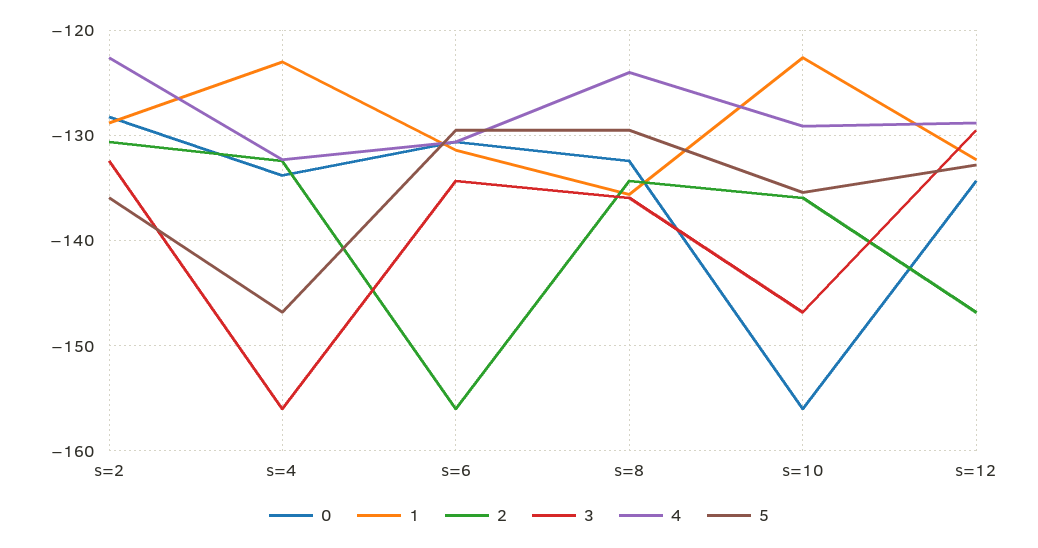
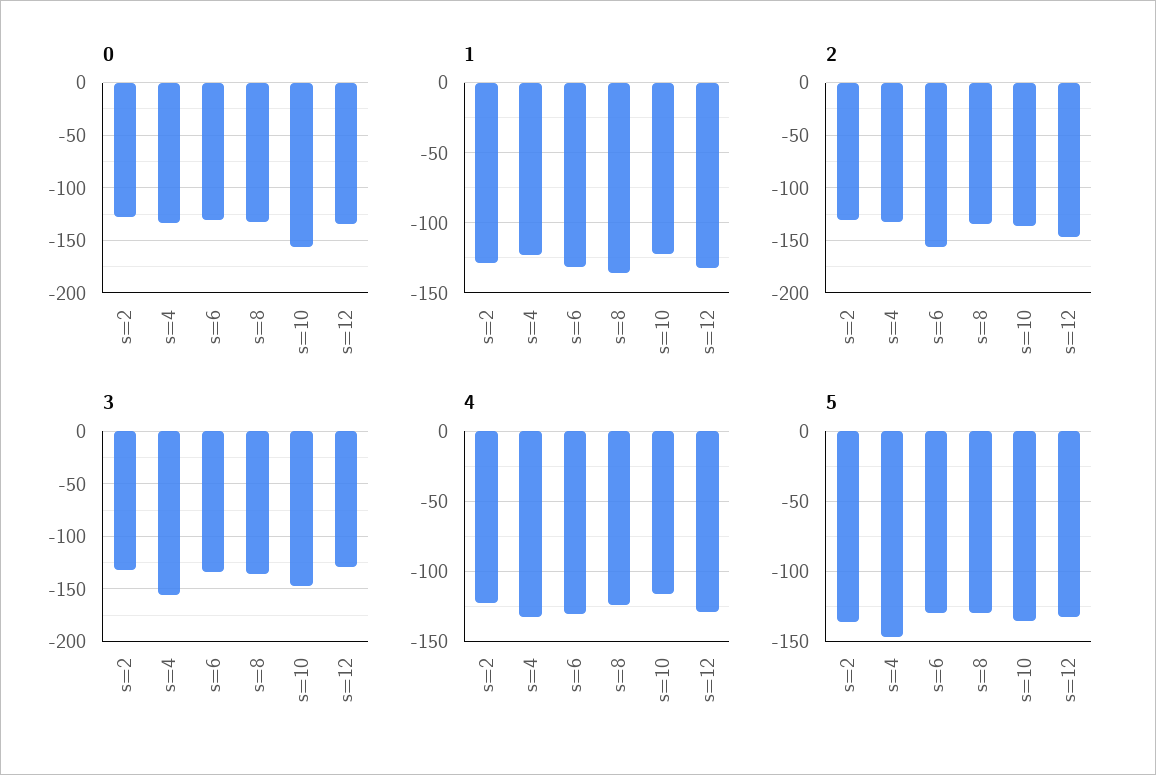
4, s=10: -129 -> -115

